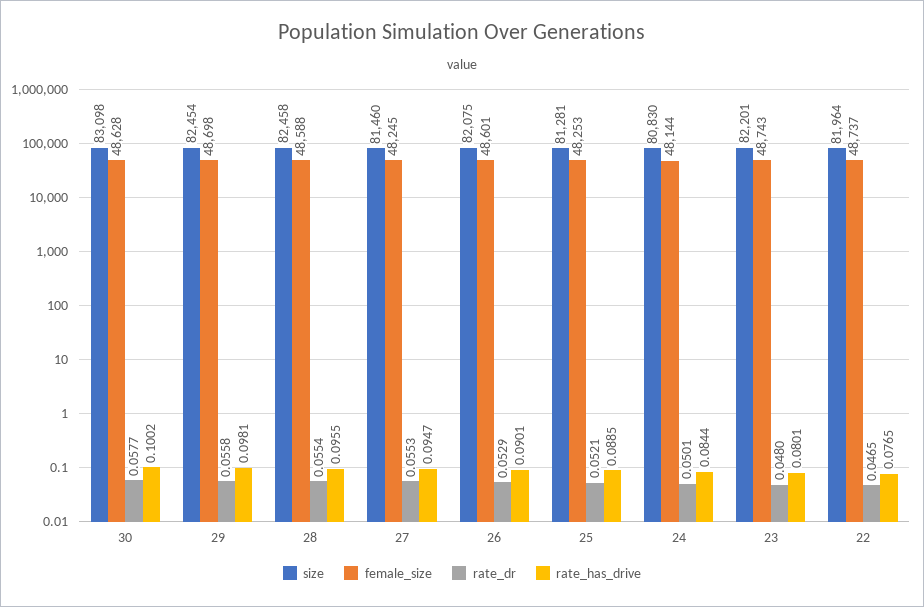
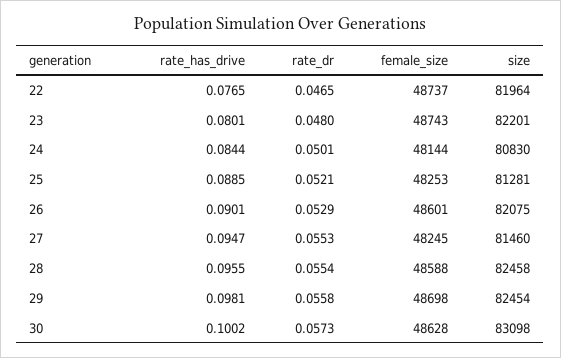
rate_dr, 30: 0.0577 -> 0.0573

